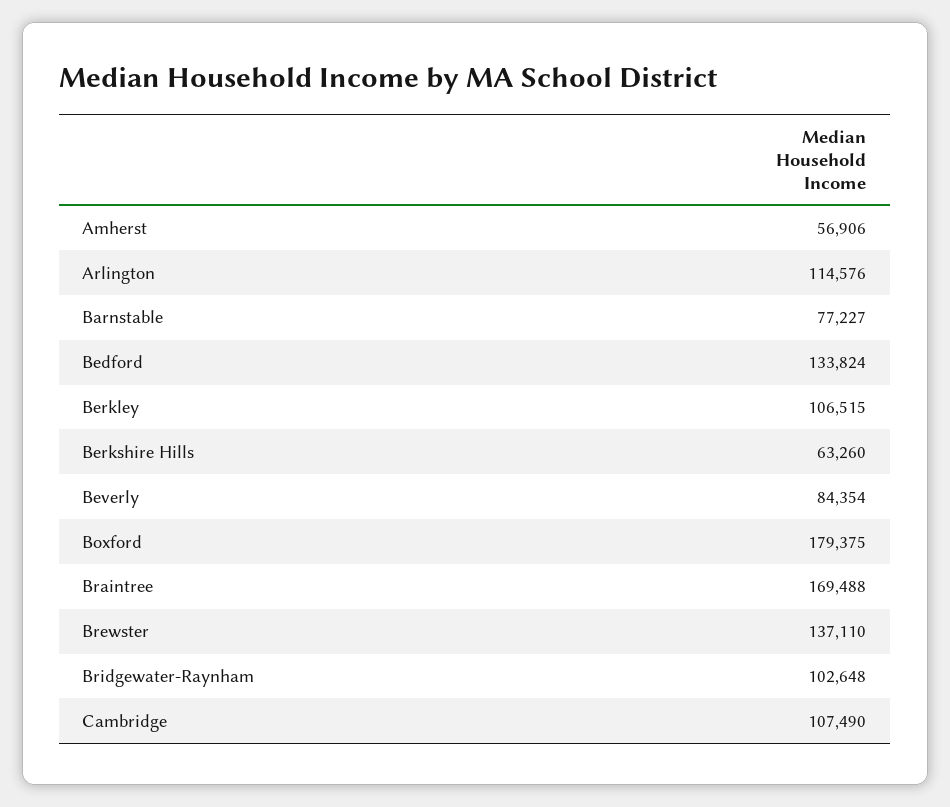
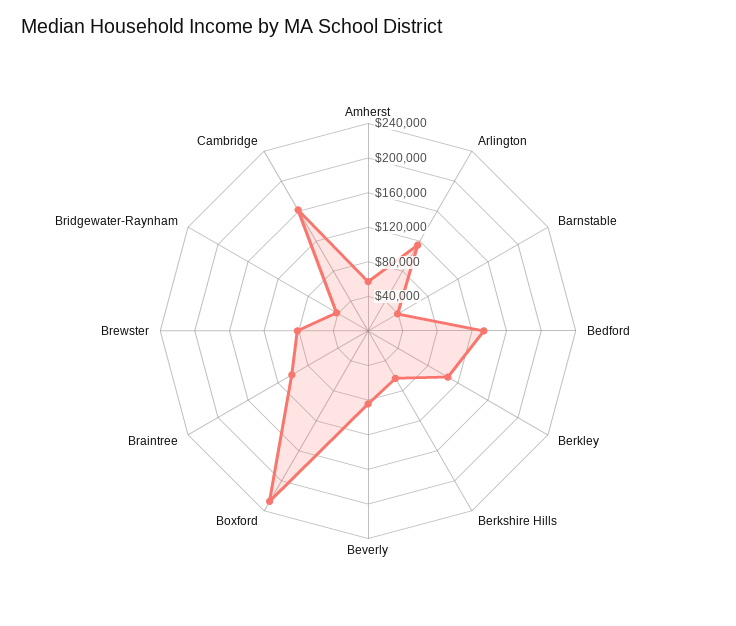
Barnstable: 77227 -> 40000
Boxford: 179375 -> 230000
Braintree: 169488 -> 100000
Brewster: 137110 -> 80000
Bridgewater-Raynham: 102648 -> 40000
Cambridge: 107490 -> 160000

